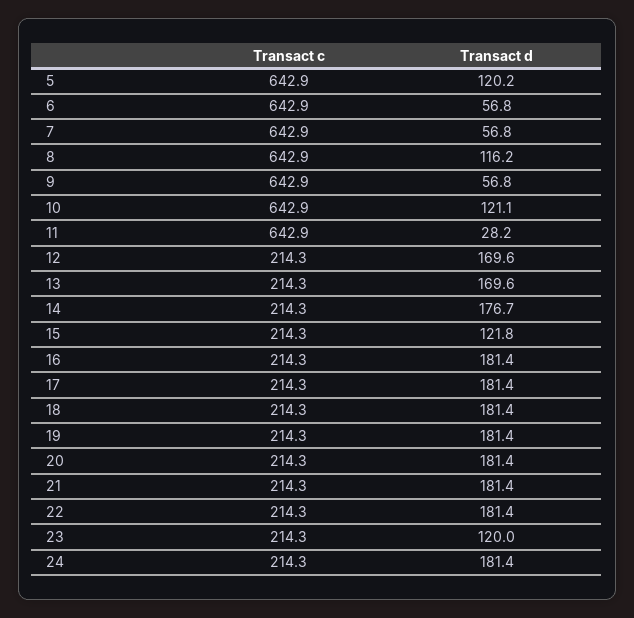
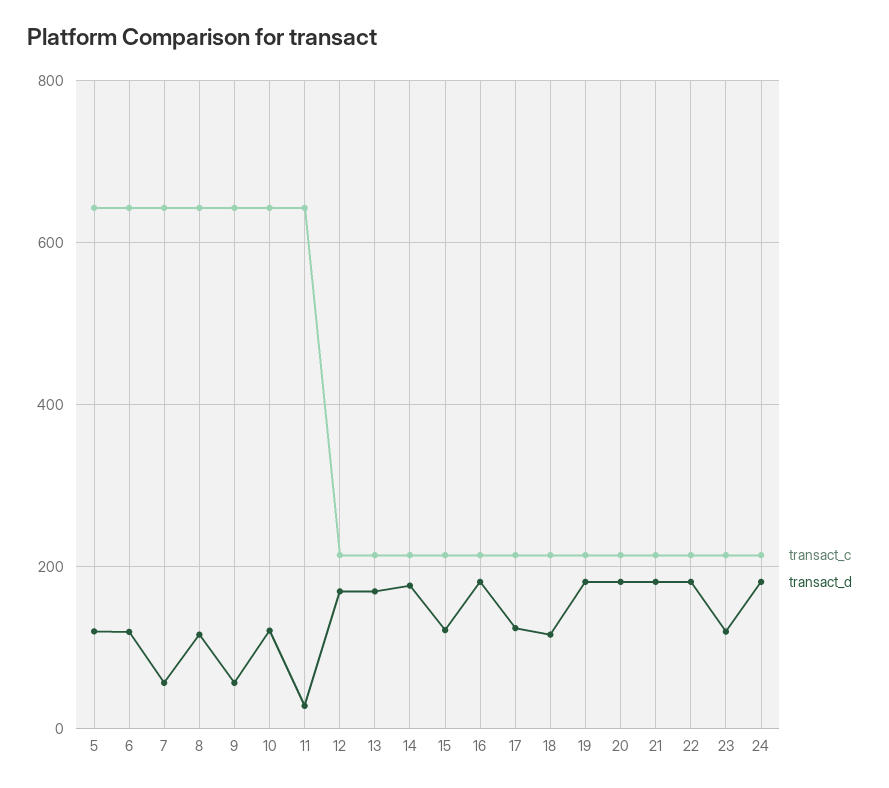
Transact d, 6: 56.8 -> 120
Transact d, 17: 181.4 -> 120
Transact d, 18: 181.4 -> 120

